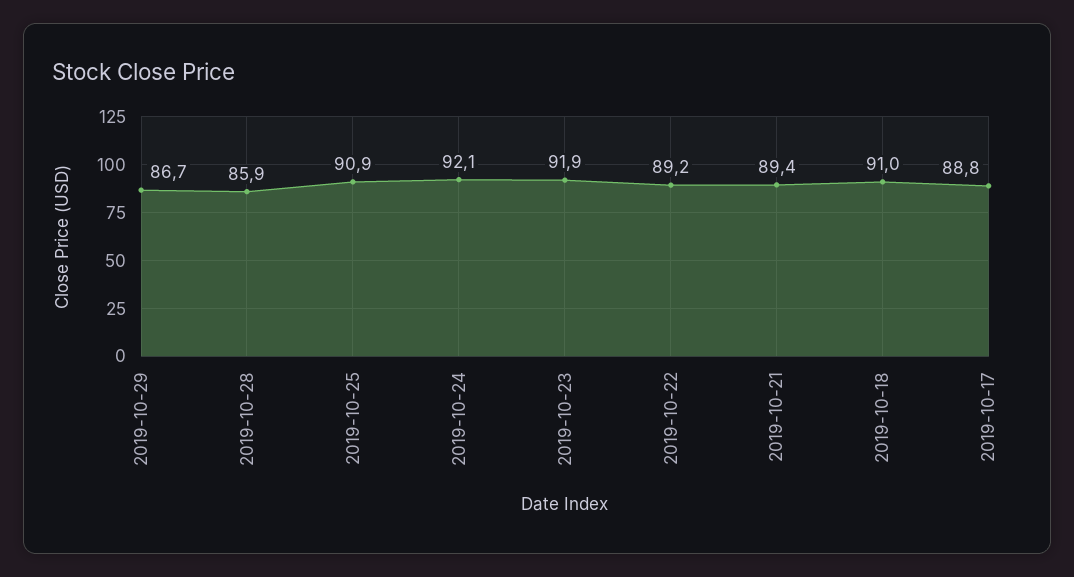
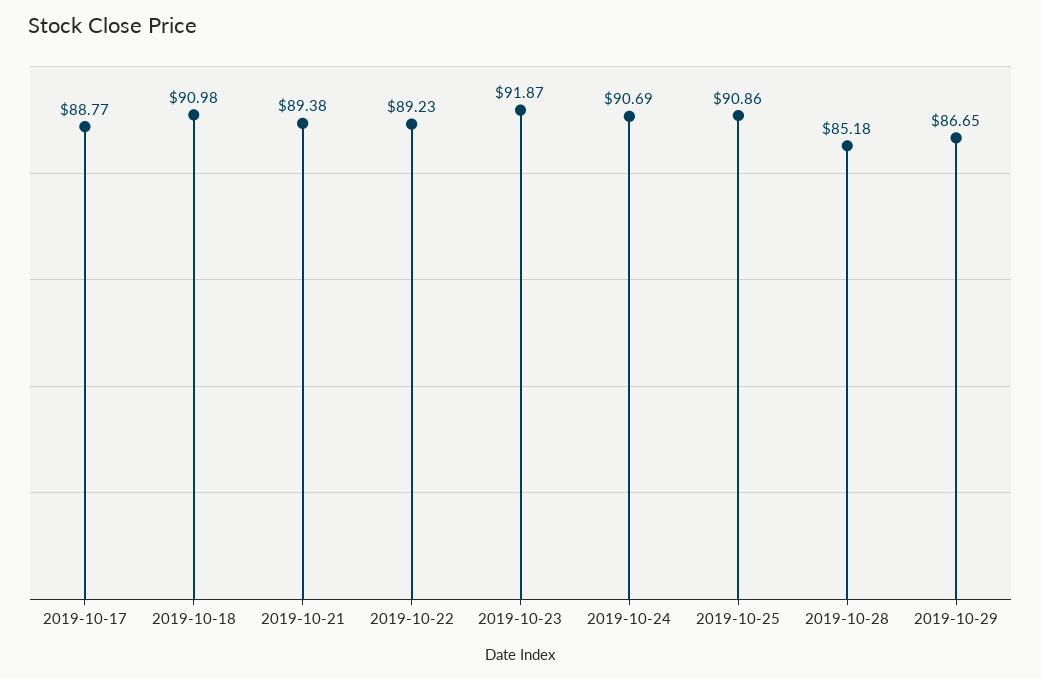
2019-10-28: 85.9 -> 85.18
2019-10-24: 92.1 -> 90.69

